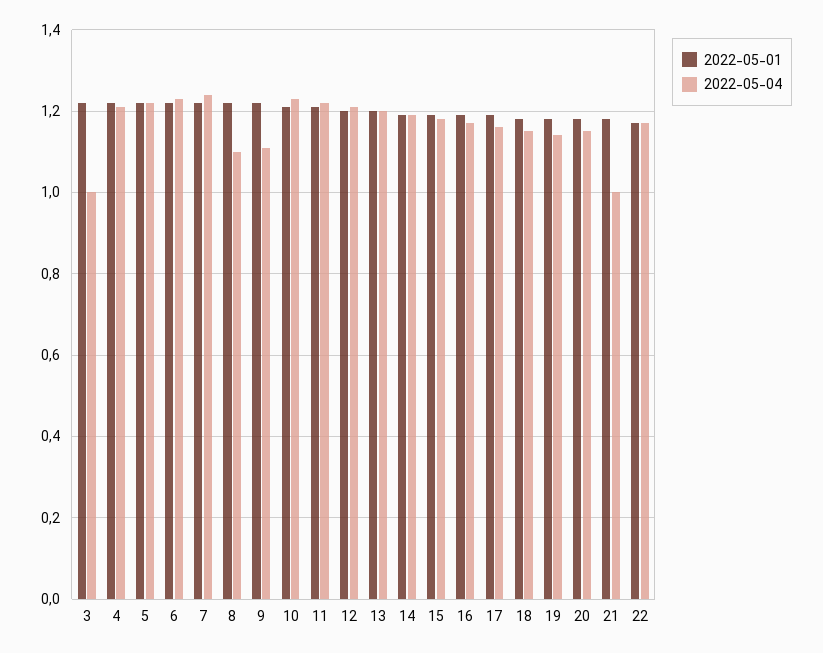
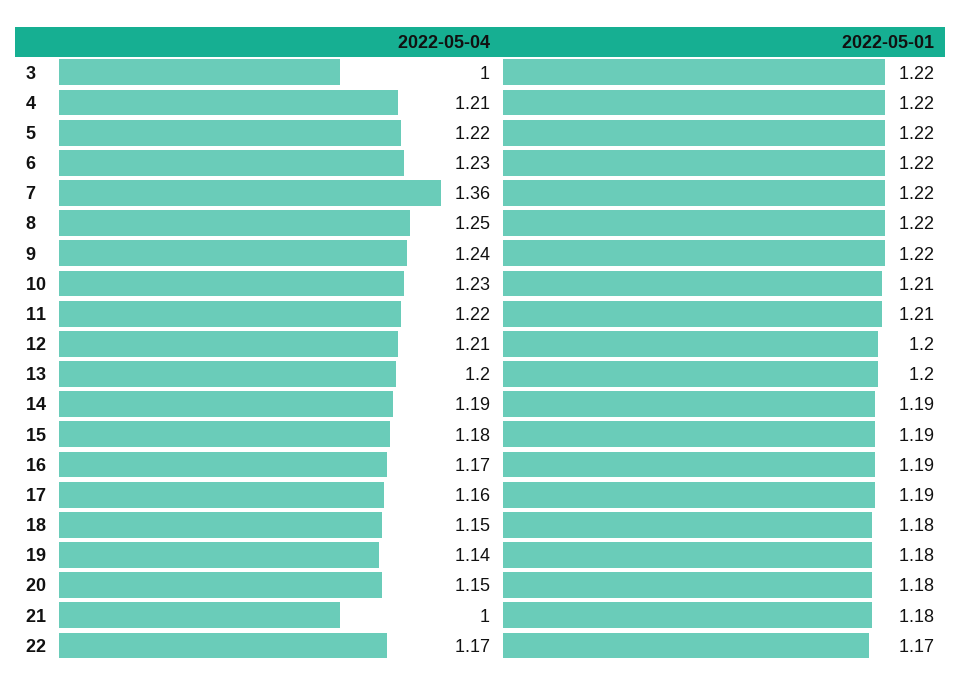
2022-05-04, 7: 1.25 -> 1.36
2022-05-04, 8: 1.1 -> 1.25
2022-05-04, 9: 1.1 -> 1.24

